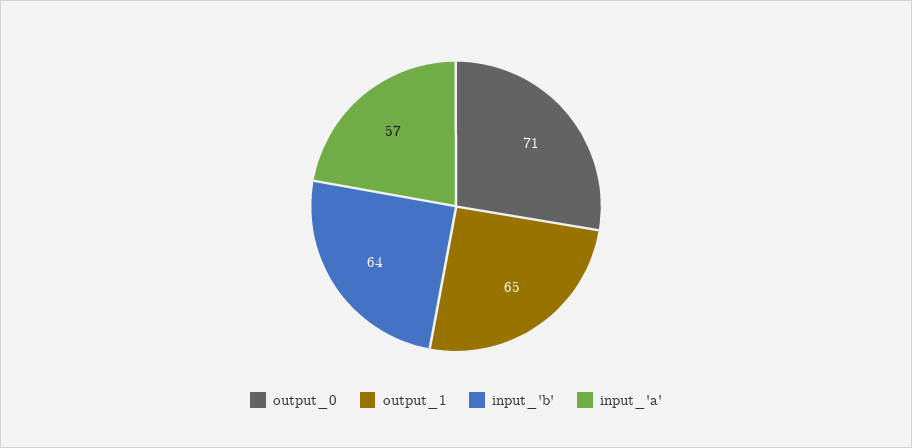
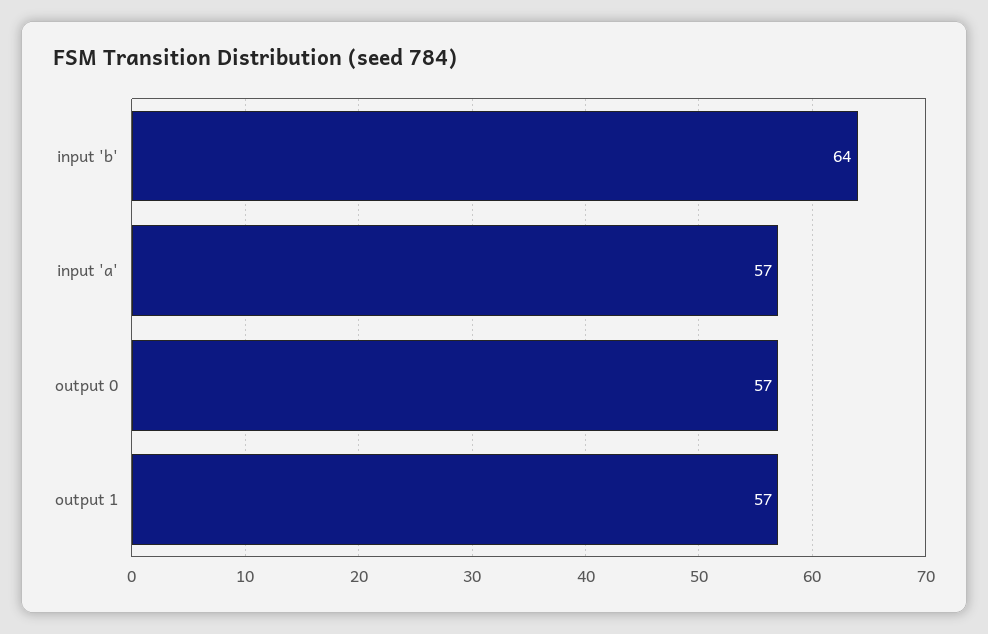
output_0: 71 -> 57
output_1: 65 -> 57

